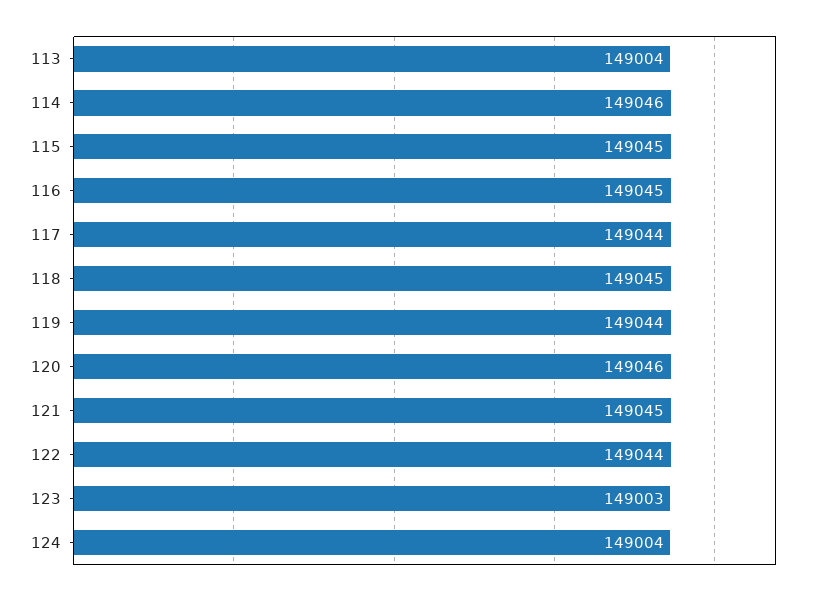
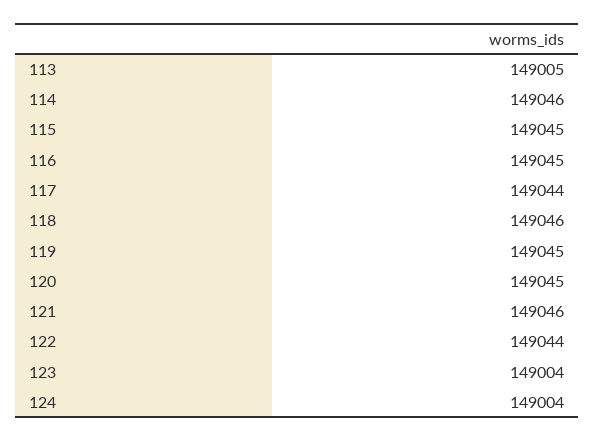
113: 149004 -> 149005
118: 149045 -> 149046
119: 149044 -> 149045
120: 149046 -> 149045
121: 149045 -> 149046
123: 149003 -> 149004

